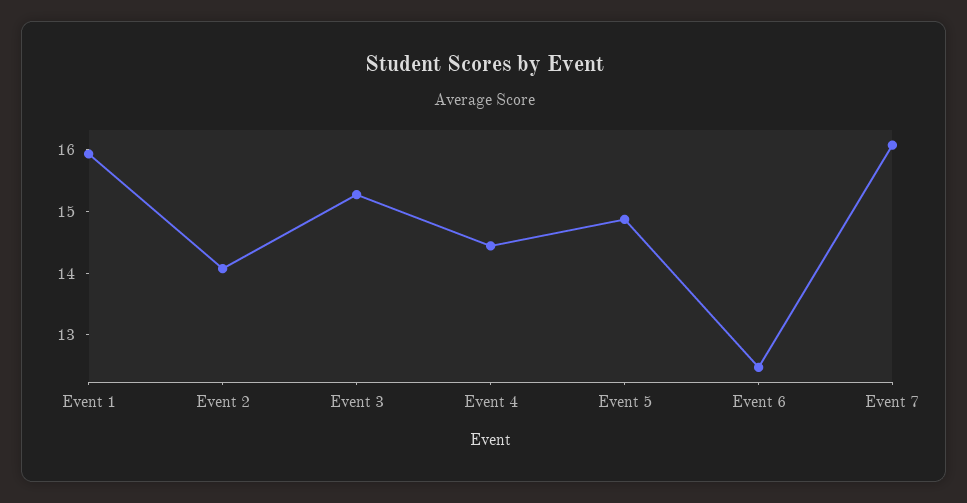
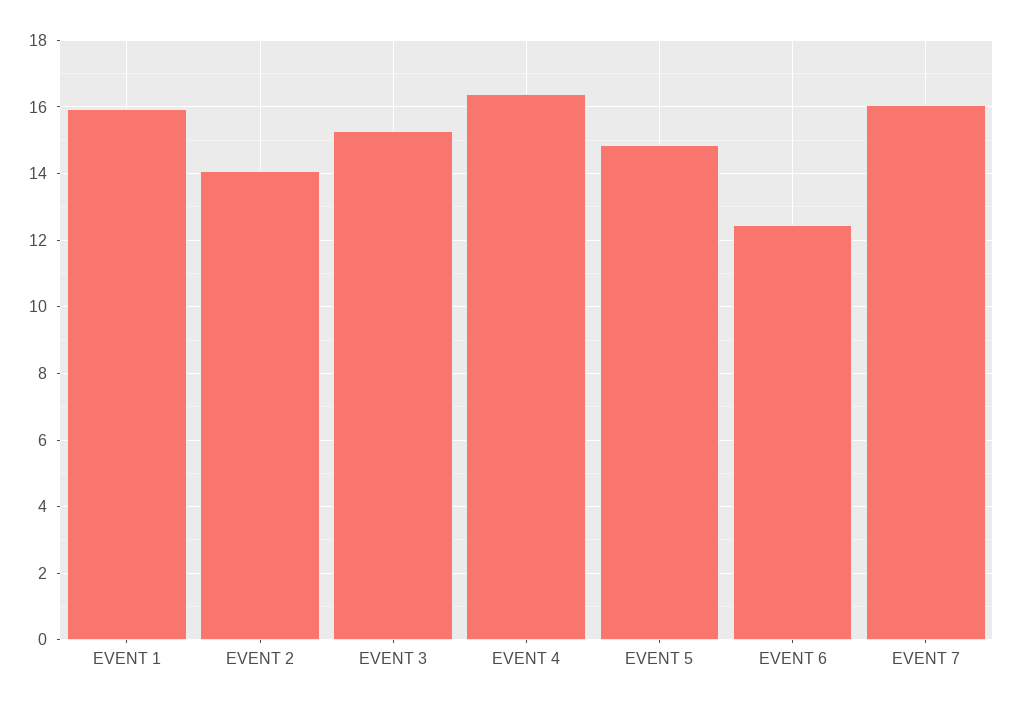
Event 4: 14.4 -> 16.4

